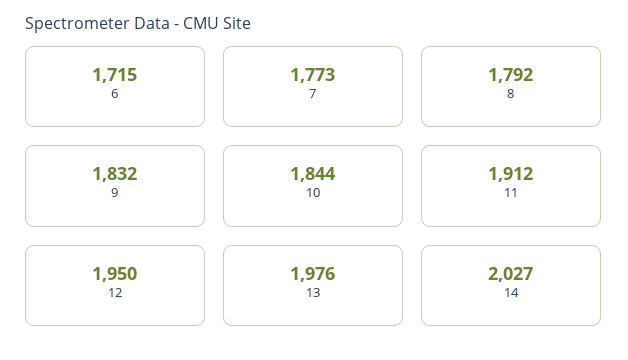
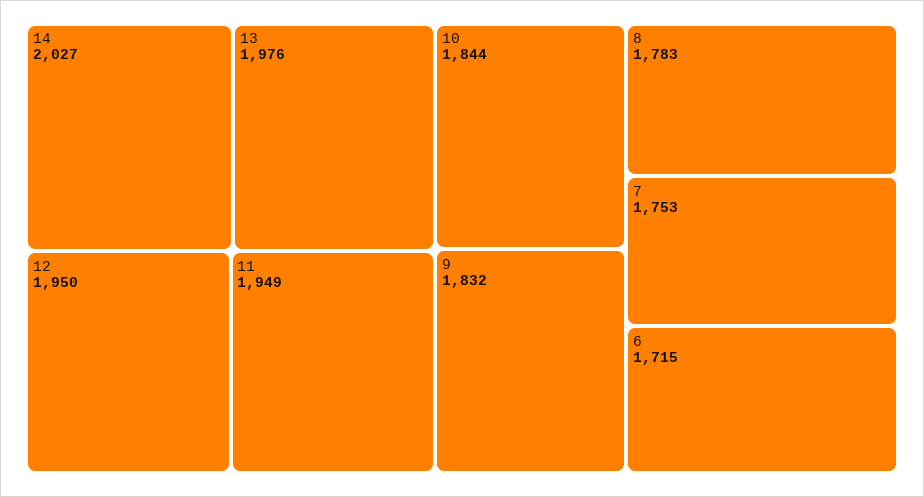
7: 1773 -> 1753
8: 1792 -> 1783
11: 1912 -> 1949

